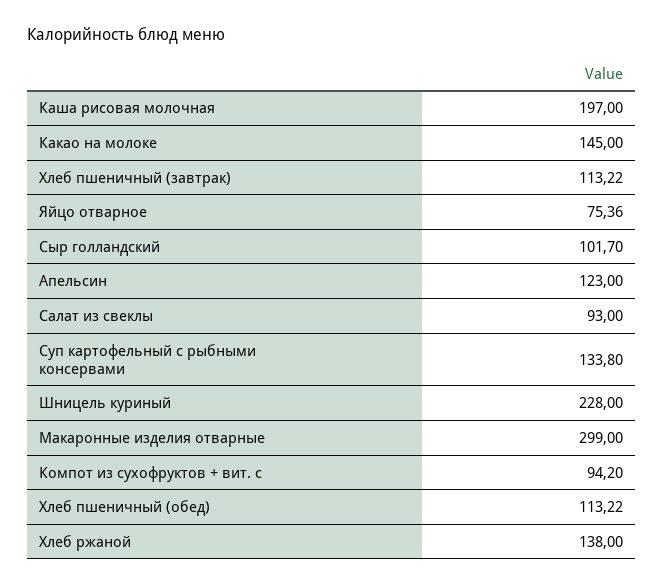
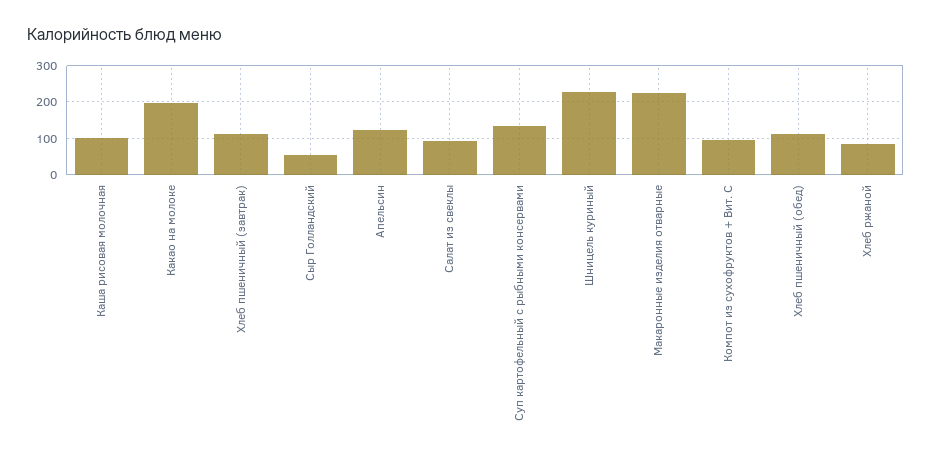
Каша рисовая молочная: 197 -> 100
Какао на молоке: 145 -> 200
Яйцо отварное: 75.36 -> none
Сыр голландский: 101.7 -> 60
Макаронные изделия отварные: 299 -> 220
Хлеб ржаной: 138 -> 80

